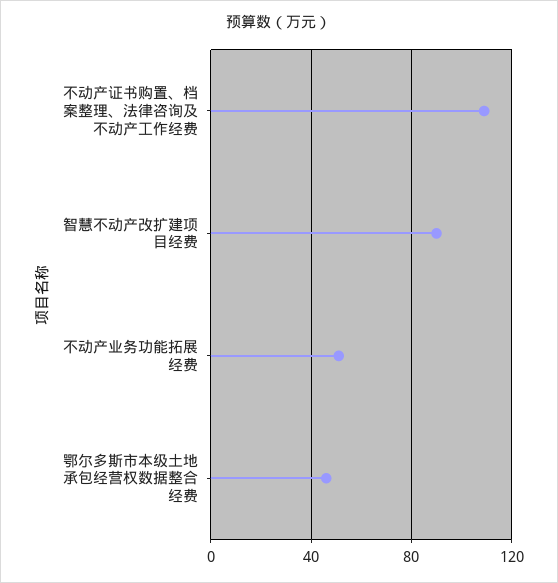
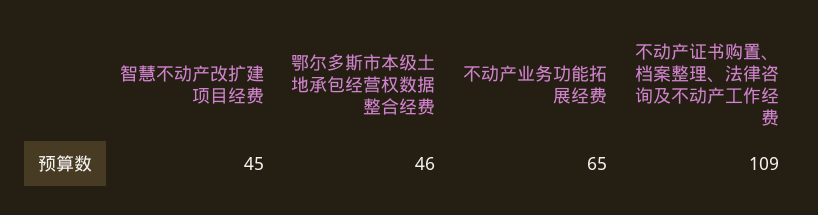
智慧不动产改扩建项目经费: 90 -> 45
不动产业务功能拓展经费: 50 -> 65

